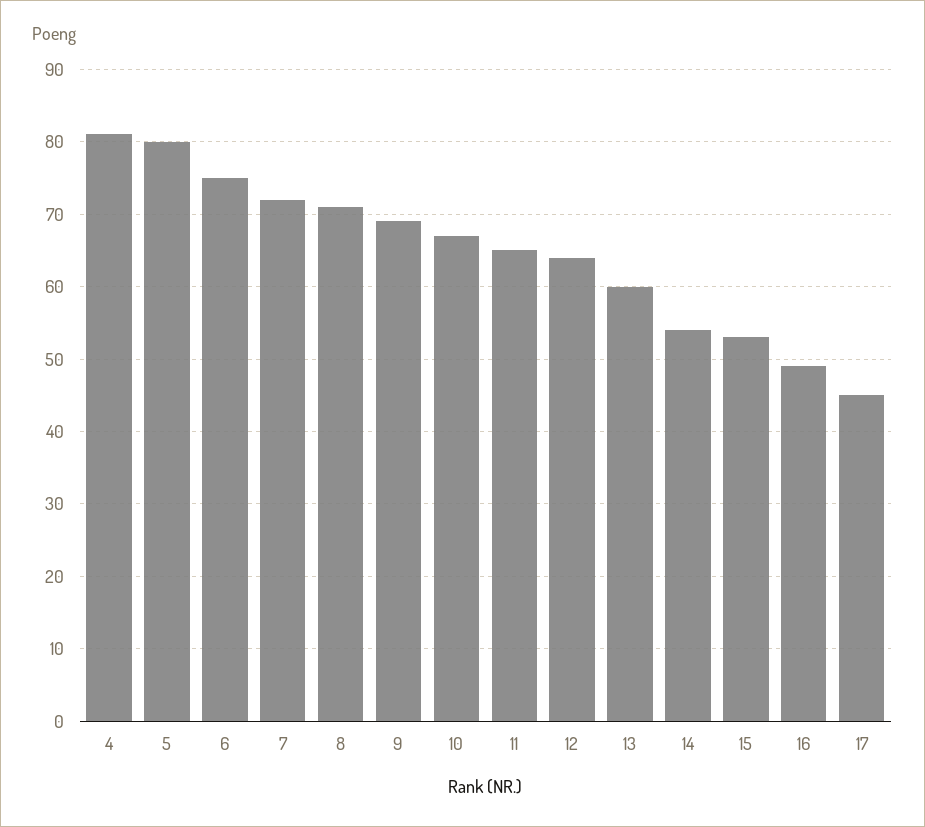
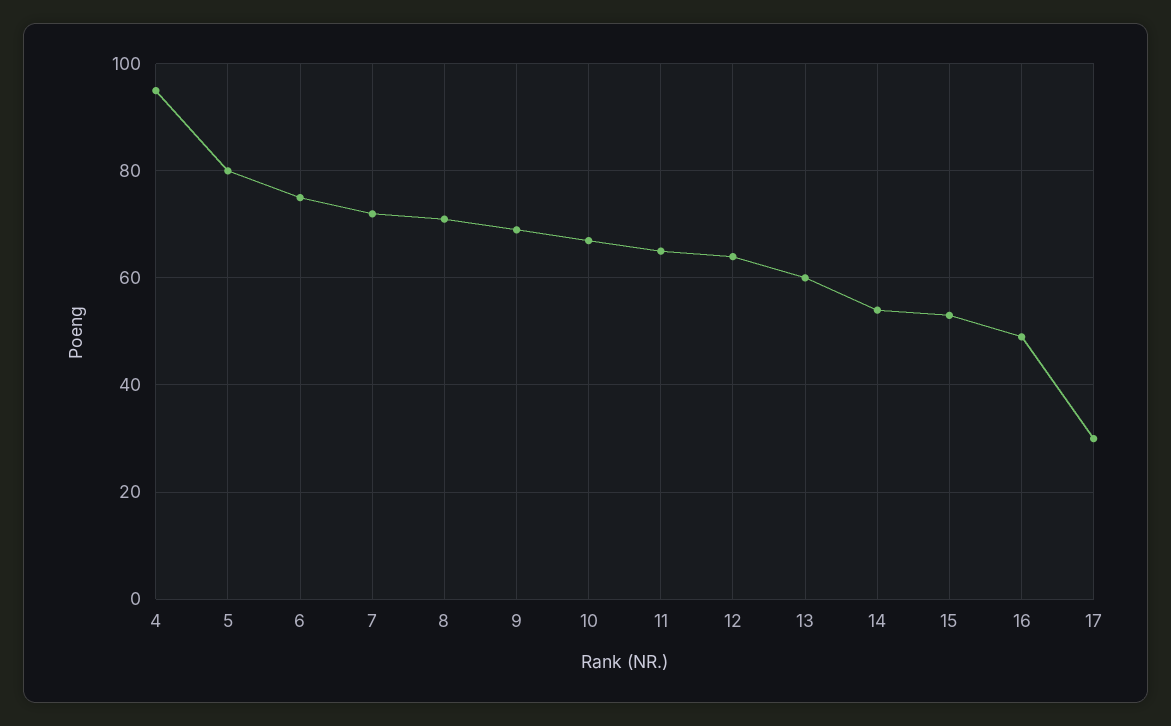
4: 81 -> 95
17: 45 -> 30

